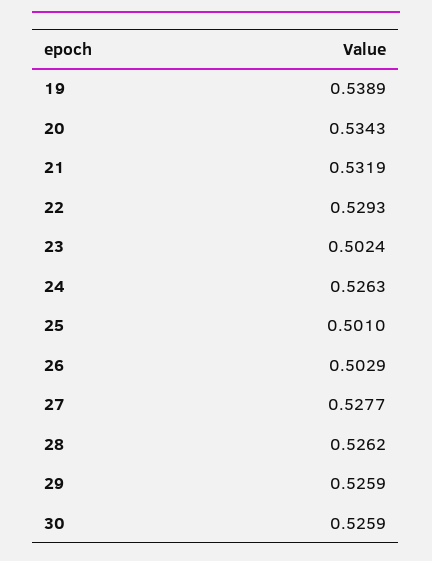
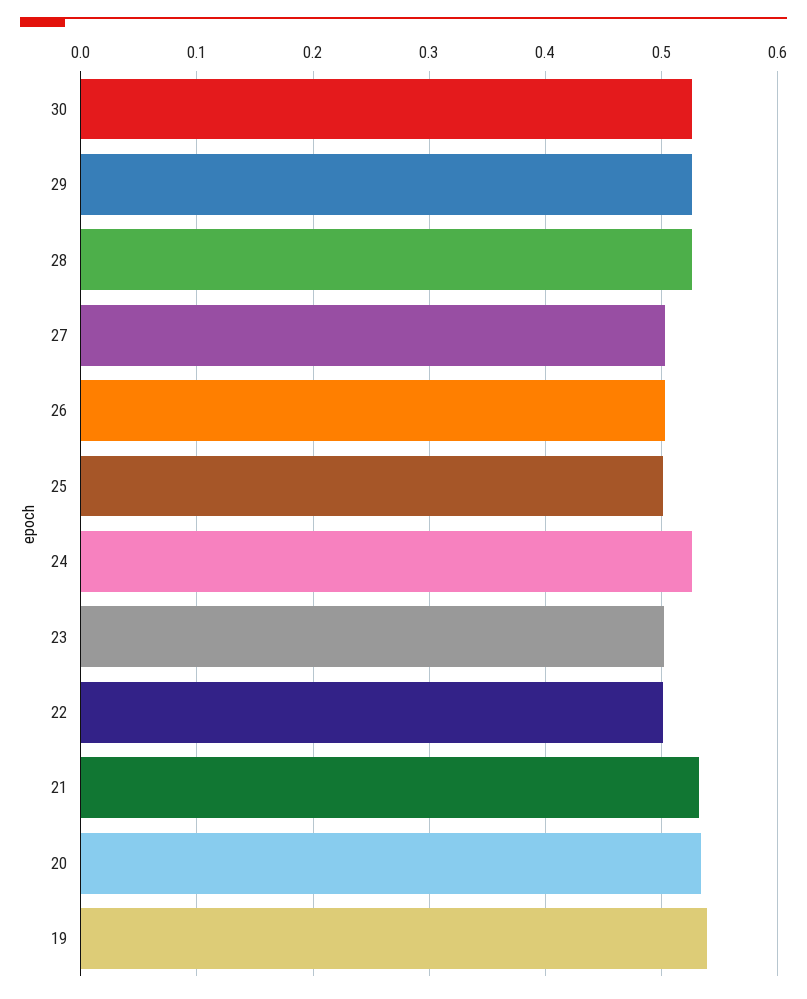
22: 0.5293 -> 0.5
27: 0.5277 -> 0.5

